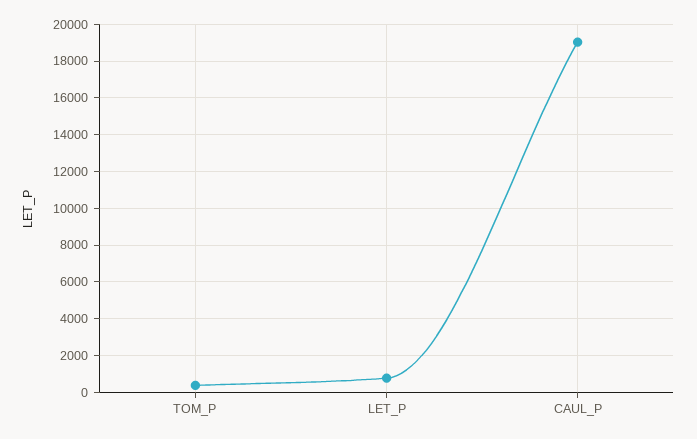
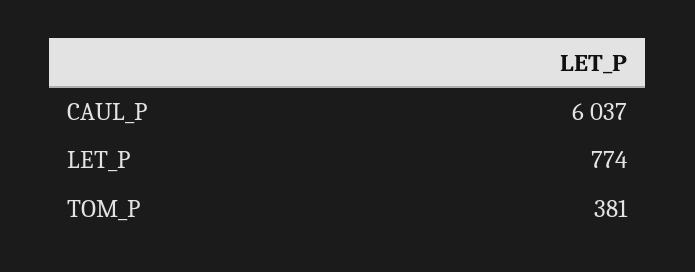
CAUL_P: 19000 -> 6037

